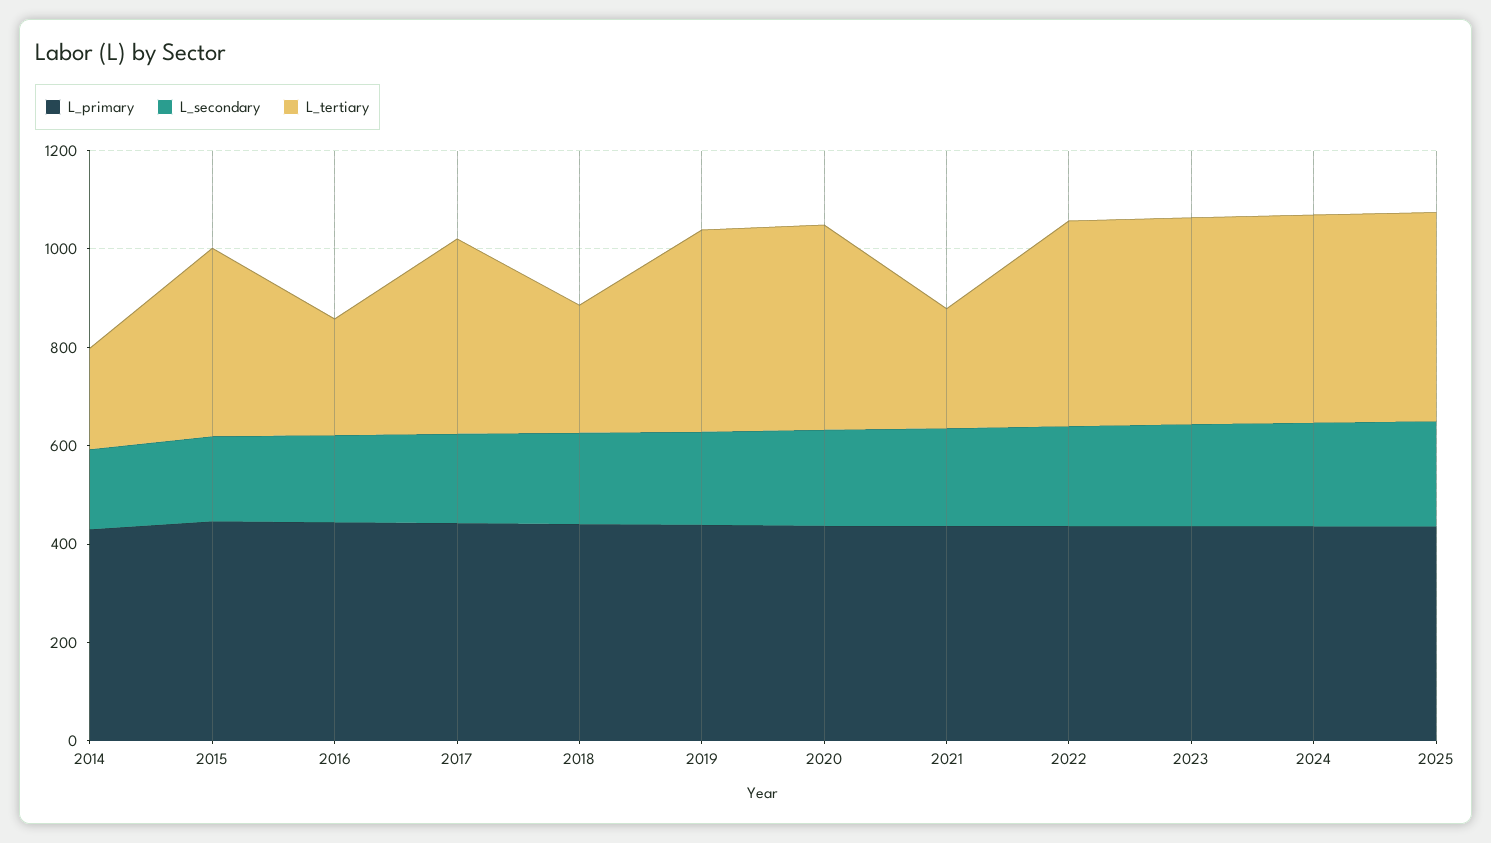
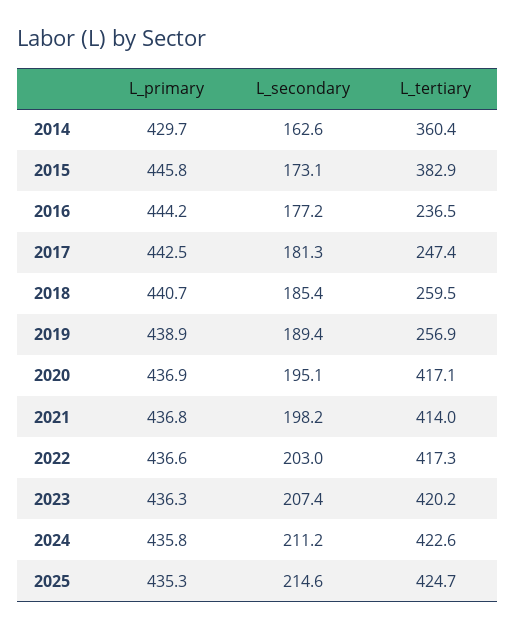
L_tertiary, 2014: 200 -> 360.4
L_tertiary, 2017: 400 -> 247.4
L_tertiary, 2019: 400 -> 256.9
L_tertiary, 2021: 250 -> 414

